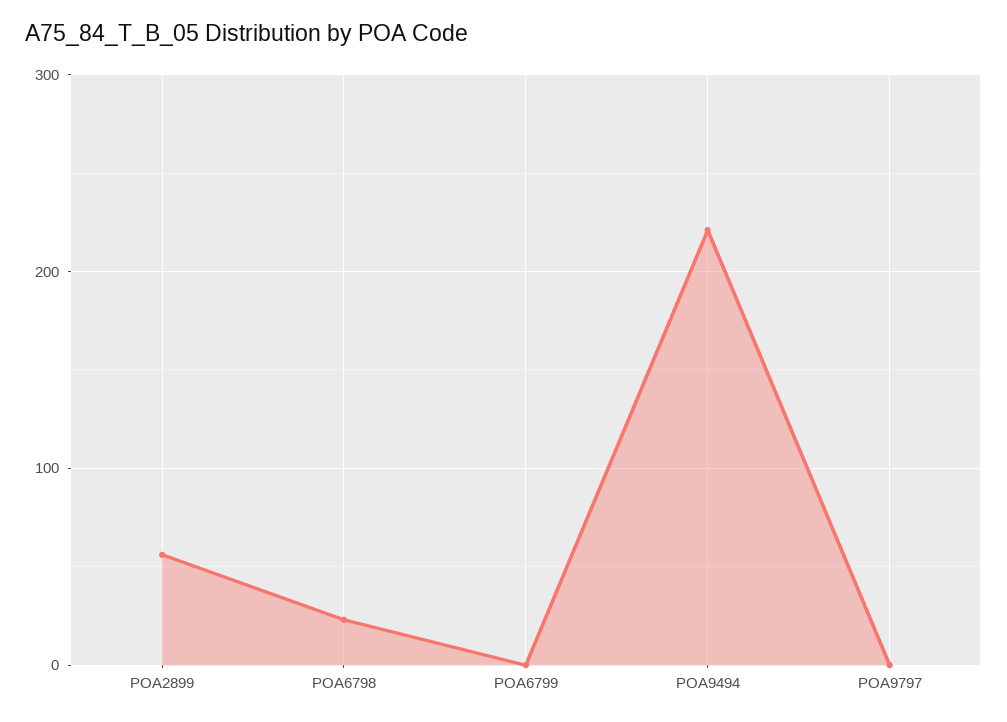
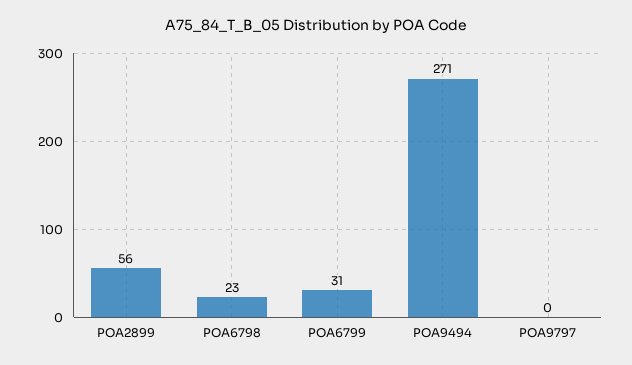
POA6799: 0 -> 31
POA9494: 220 -> 271

